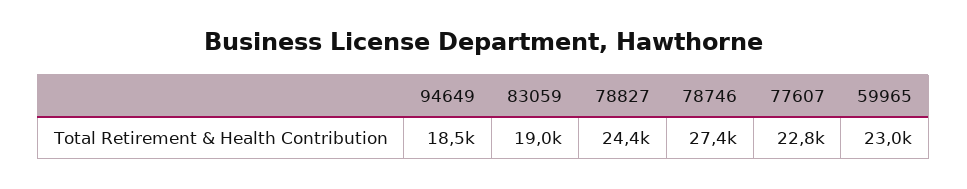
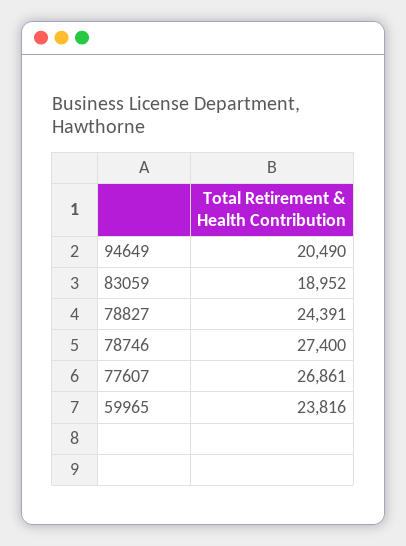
94649: 18500 -> 20490
77607: 22800 -> 26861
59965: 23000 -> 23816

